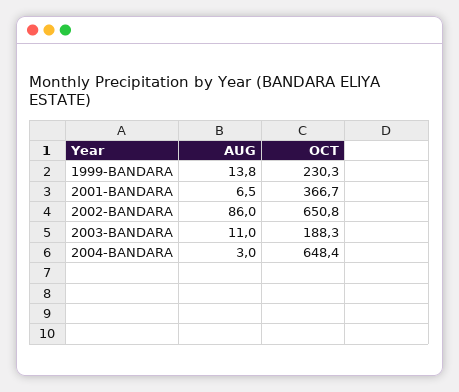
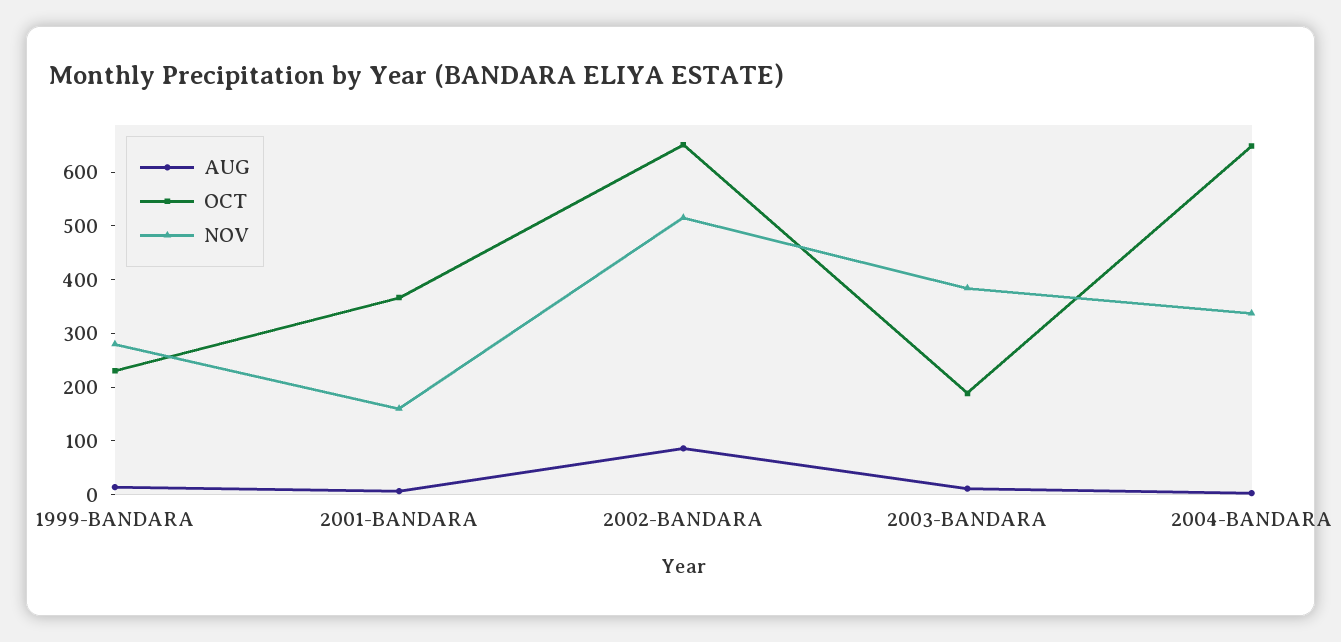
NOV, 1999-BANDARA: none -> 280
NOV, 2001-BANDARA: none -> 160
NOV, 2002-BANDARA: none -> 520
NOV, 2003-BANDARA: none -> 380
NOV, 2004-BANDARA: none -> 340

